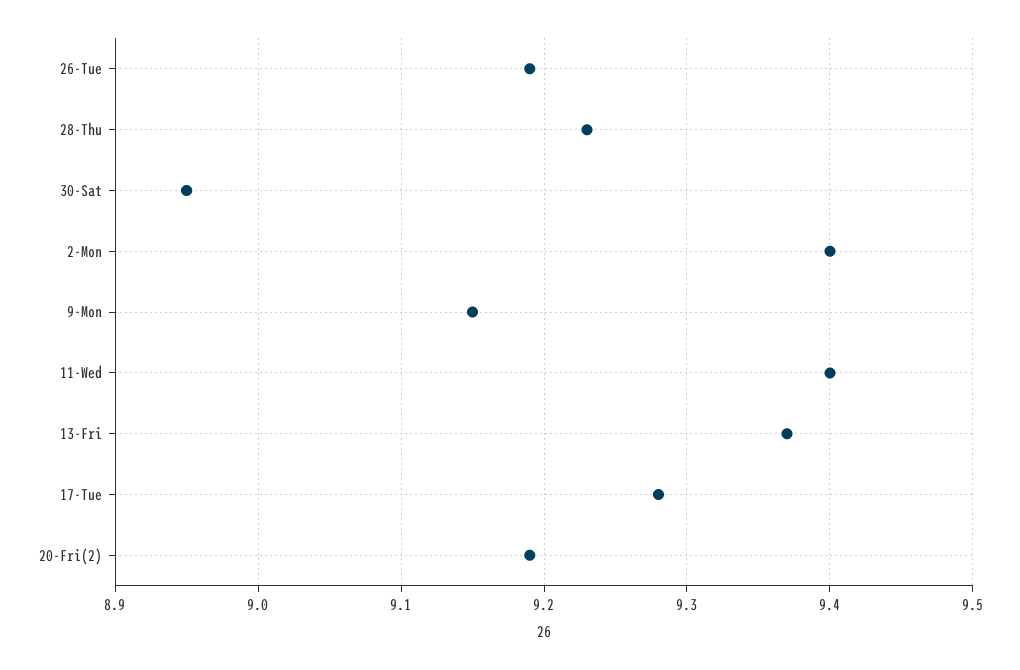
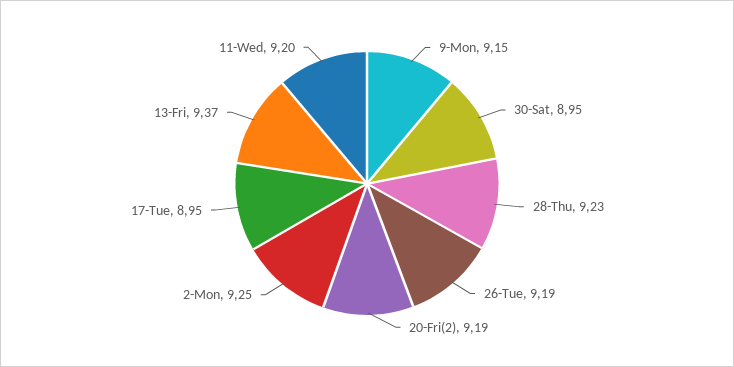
2-Mon: 9.4 -> 9.25
11-Wed: 9.4 -> 9.2
17-Tue: 9.28 -> 8.95

